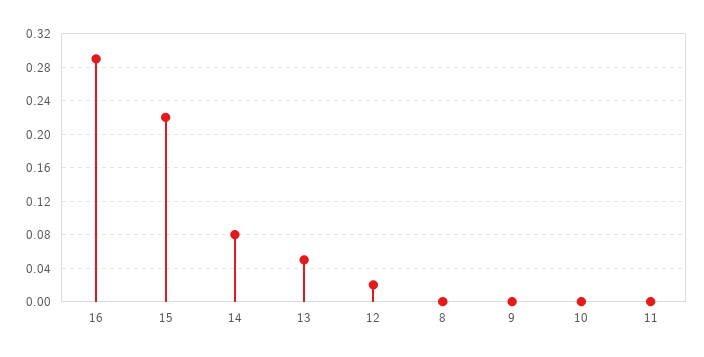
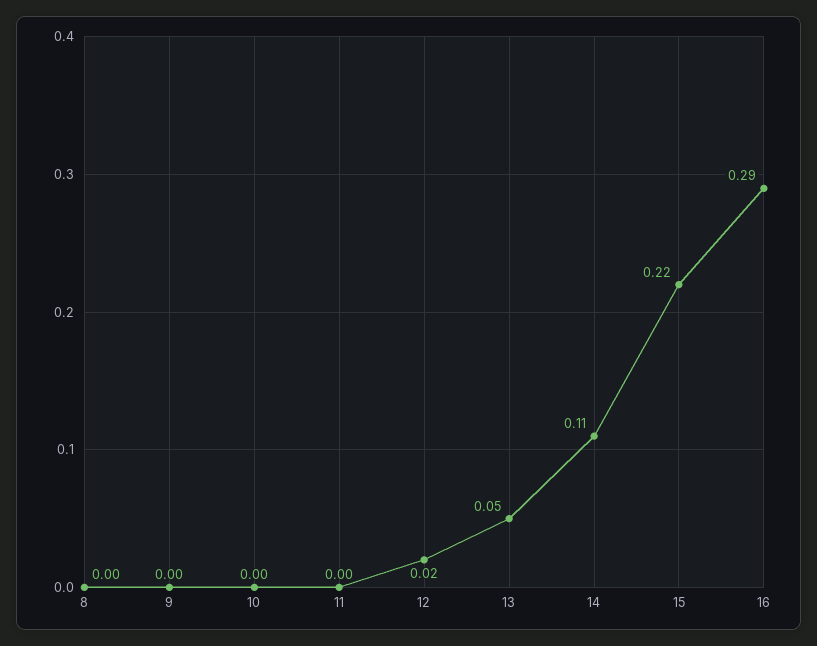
14: 0.08 -> 0.11

